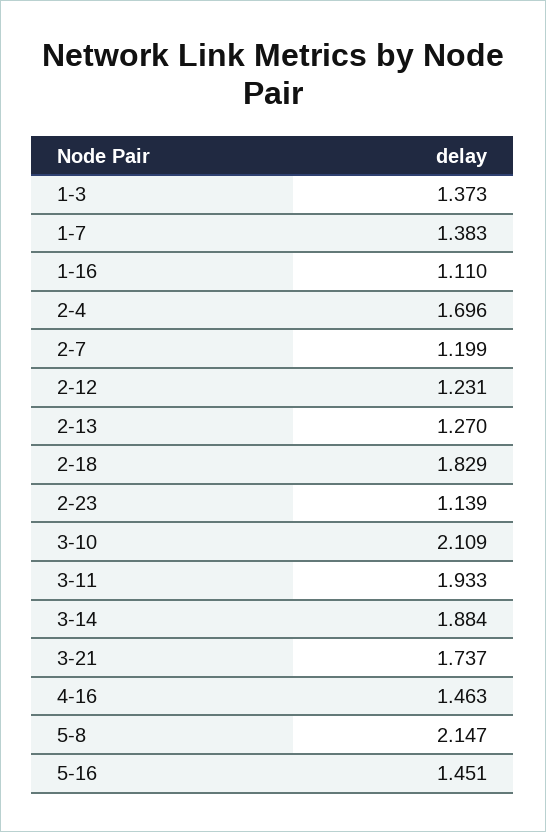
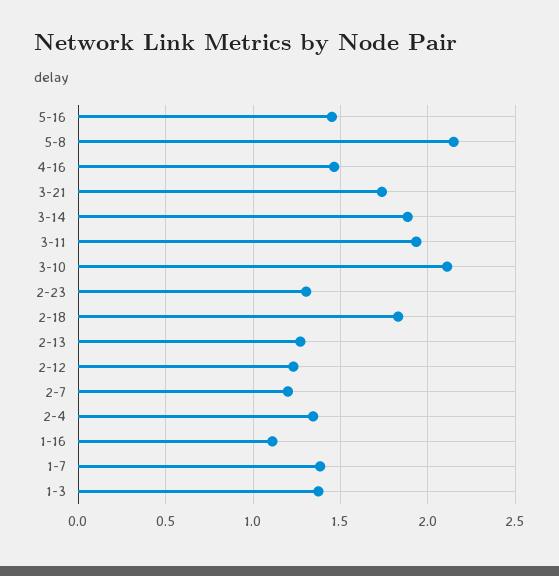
2-4: 1.696 -> 1.35
2-23: 1.139 -> 1.3

